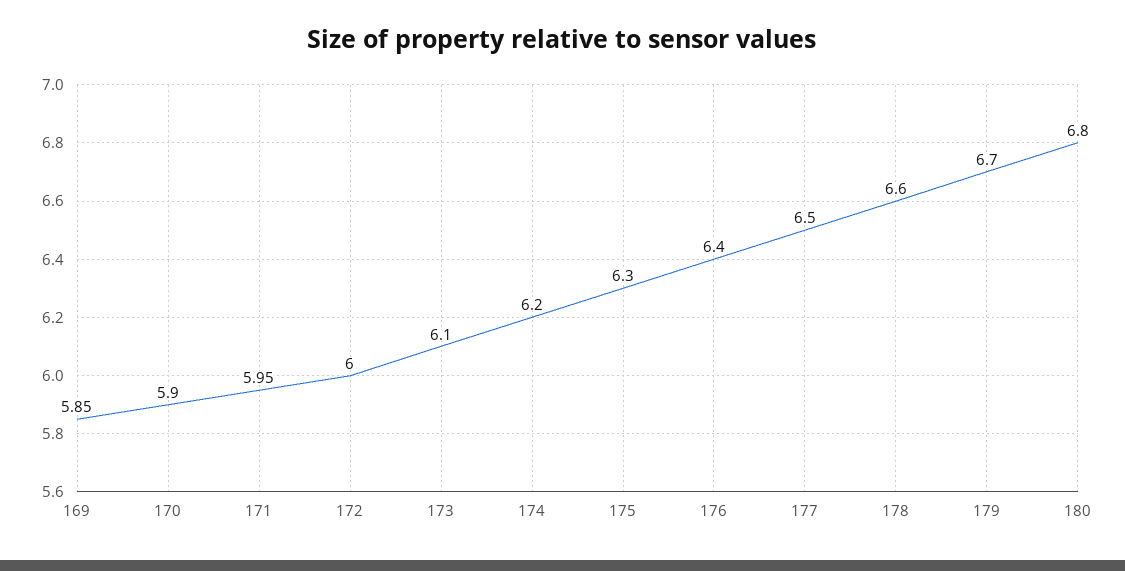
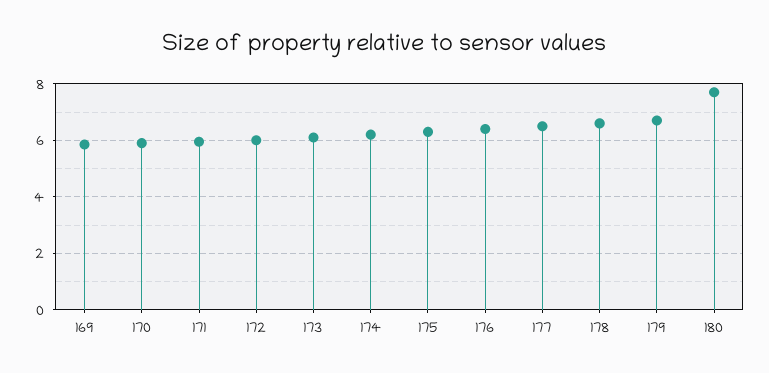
180: 6.8 -> 7.75

